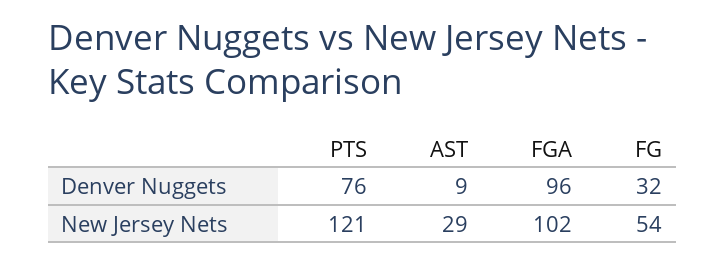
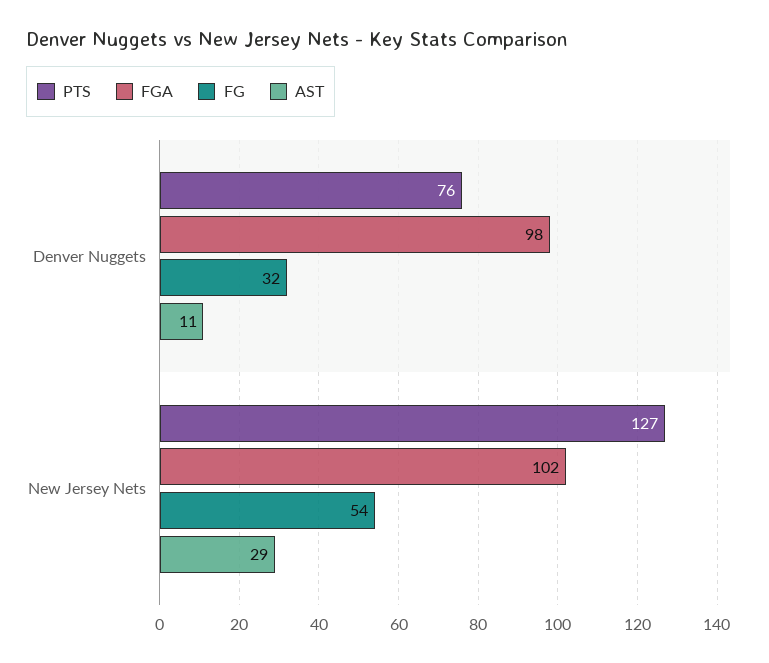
AST, Denver Nuggets: 9 -> 11
FGA, Denver Nuggets: 96 -> 98
PTS, New Jersey Nets: 121 -> 127

